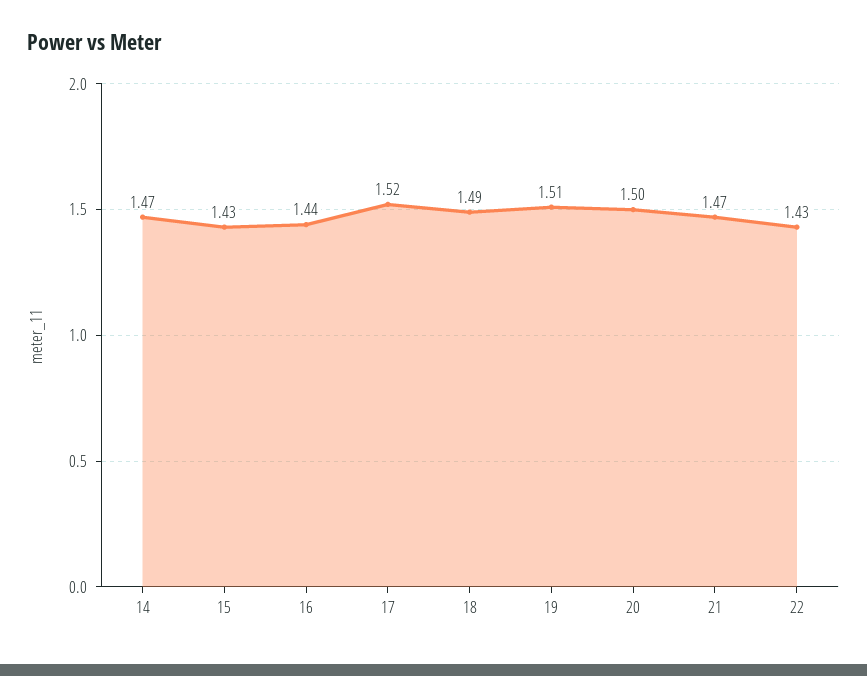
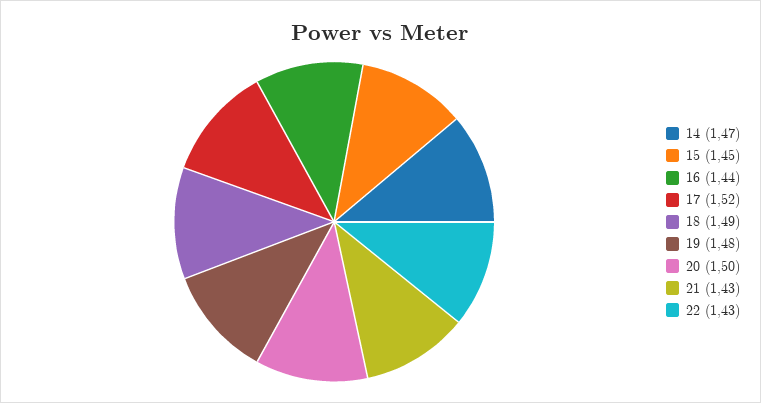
15: 1.43 -> 1.45
19: 1.51 -> 1.48
21: 1.47 -> 1.43

